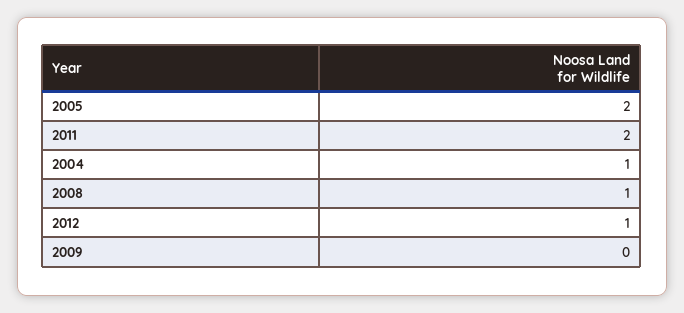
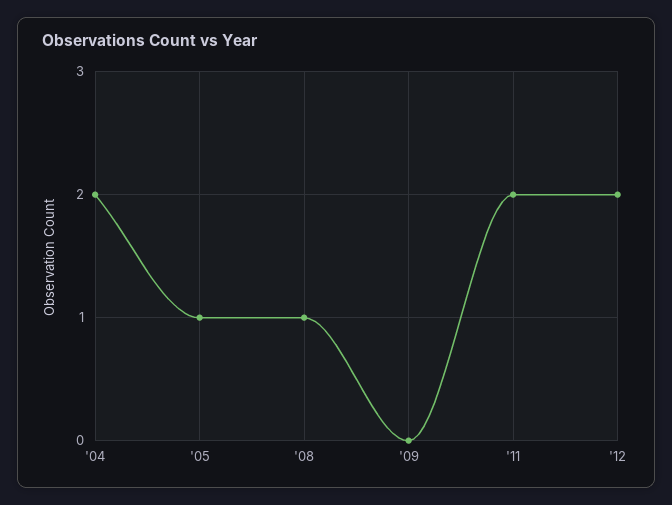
2005: 2 -> 1
2004: 1 -> 2
2012: 1 -> 2

